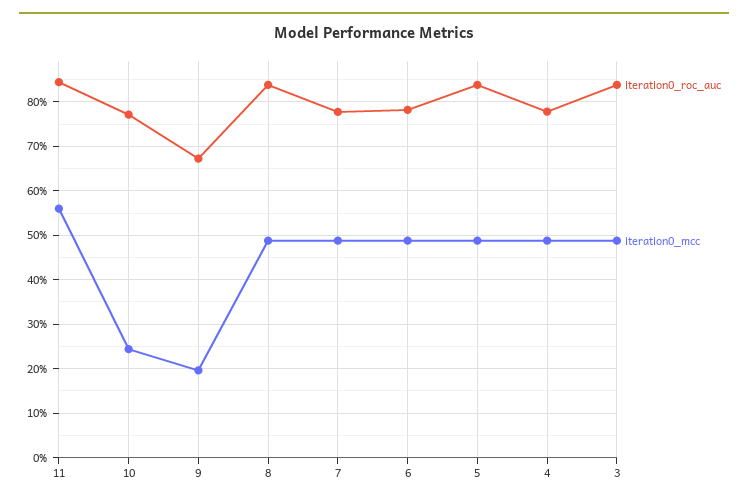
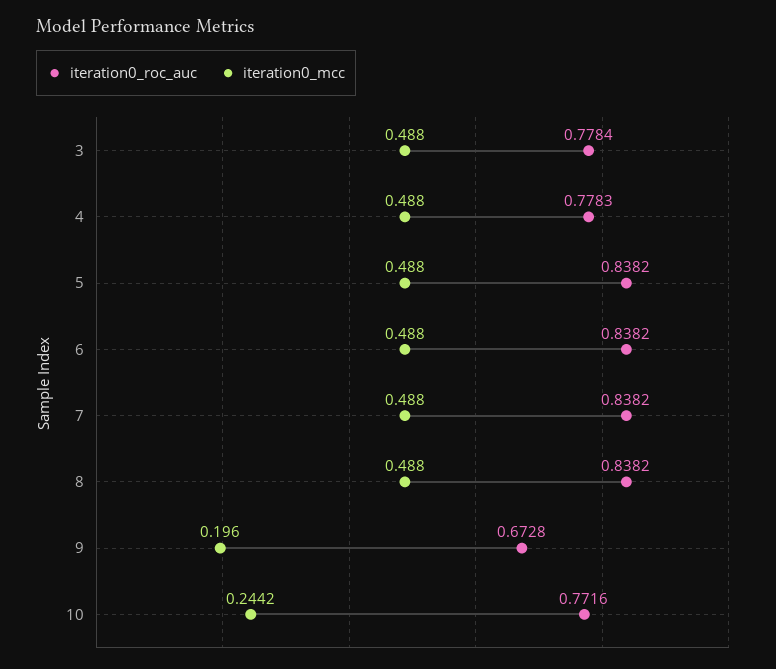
iteration0_roc_auc, 11: 0.84 -> none
iteration0_mcc, 11: 0.56 -> none
iteration0_roc_auc, 7: 0.78 -> 0.8382
iteration0_roc_auc, 6: 0.78 -> 0.8382
iteration0_roc_auc, 3: 0.84 -> 0.7784

